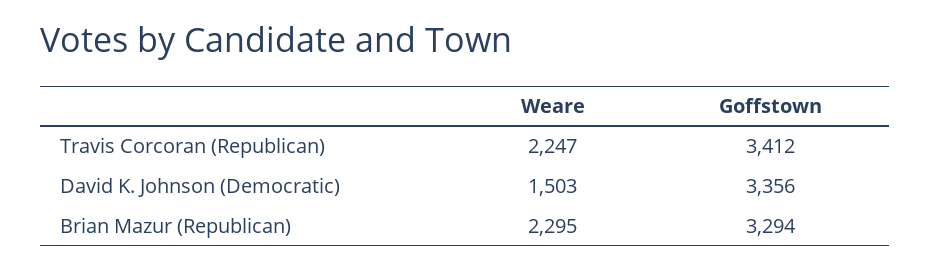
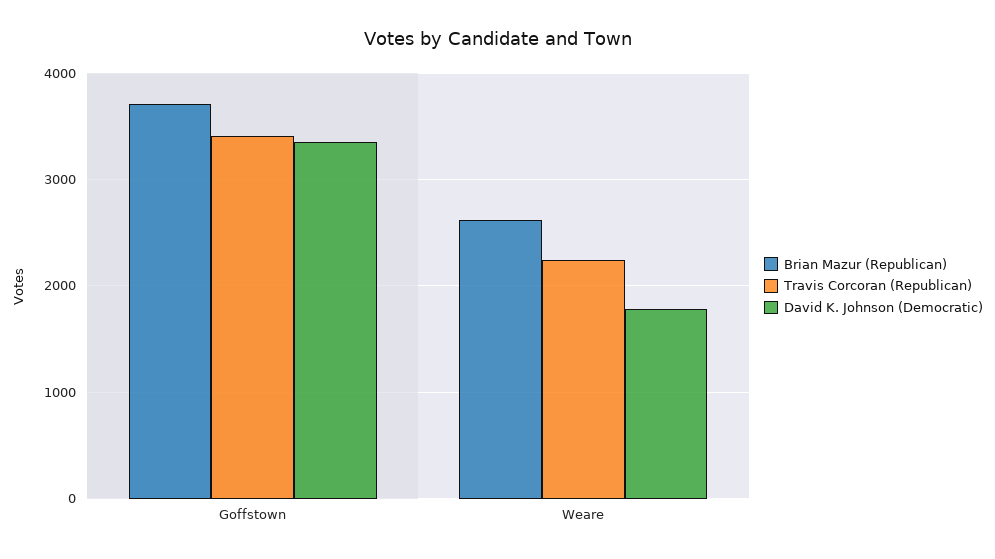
David K. Johnson (Democratic), Weare: 1503 -> 1800
Brian Mazur (Republican), Weare: 2295 -> 2600
Brian Mazur (Republican), Goffstown: 3294 -> 3700

